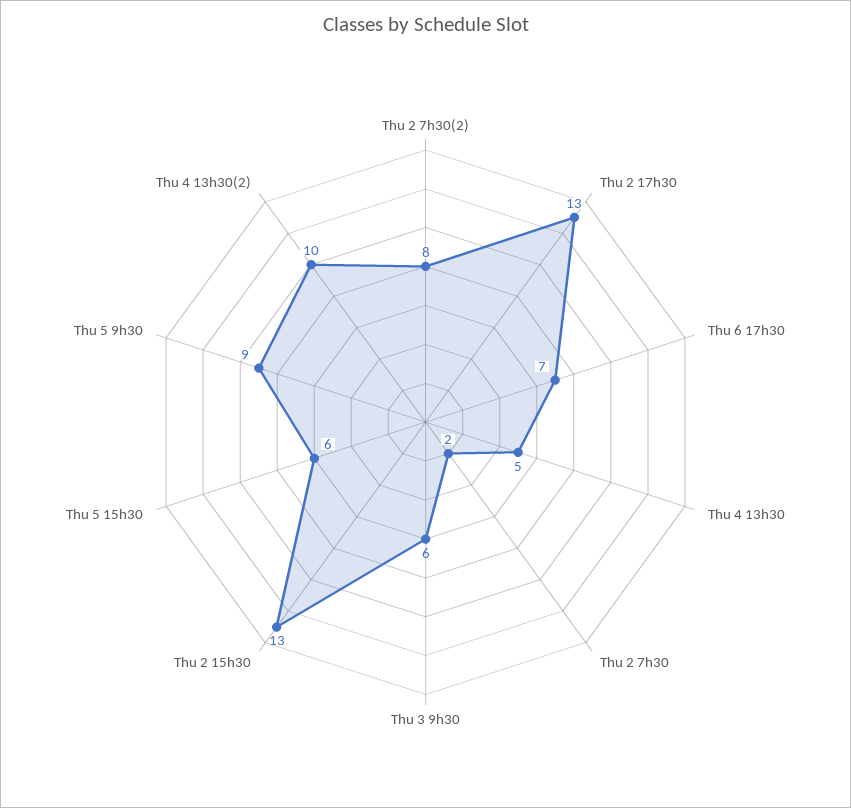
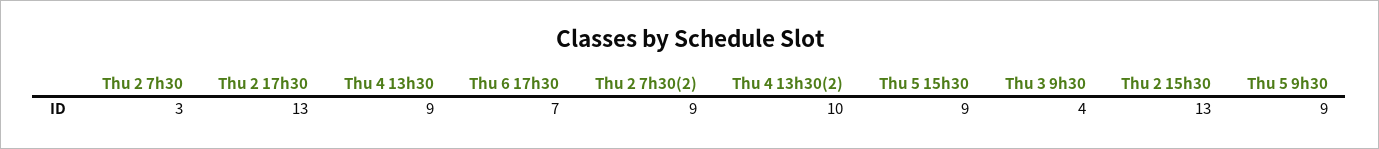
Thu 2 7h30(2): 8 -> 9
Thu 4 13h30: 5 -> 9
Thu 2 7h30: 2 -> 3
Thu 3 9h30: 6 -> 4
Thu 5 15h30: 6 -> 9

